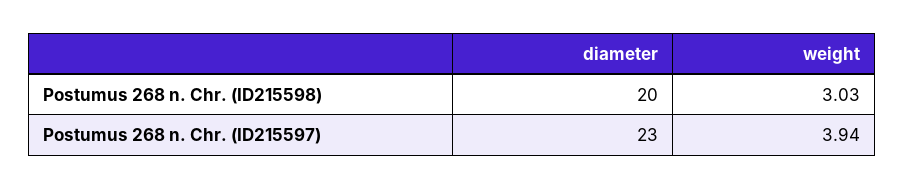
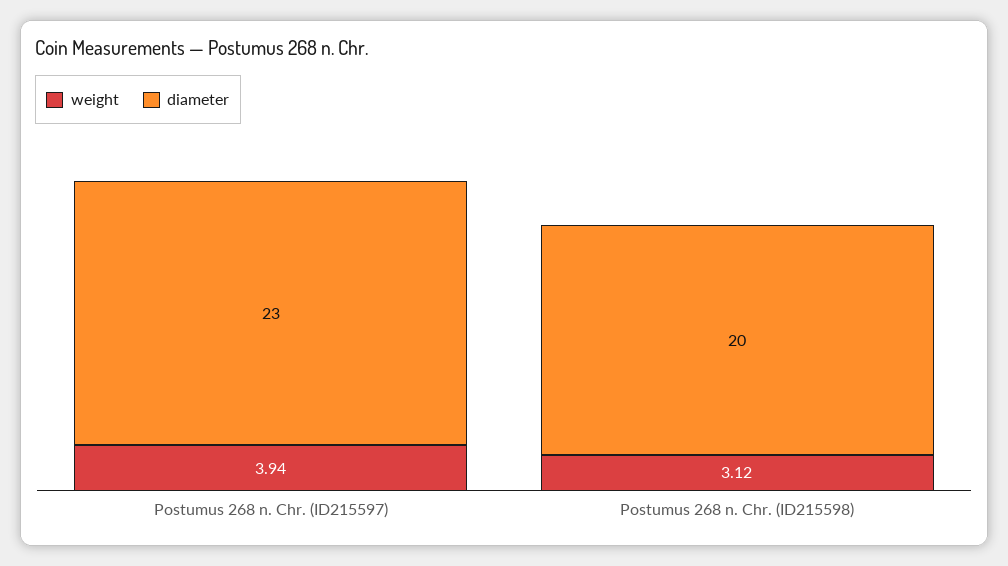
weight, Postumus 268 n. Chr. (ID215598): 3.03 -> 3.12

